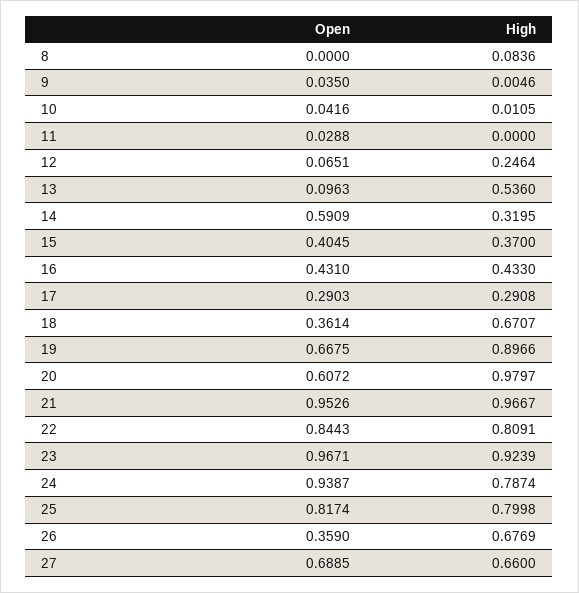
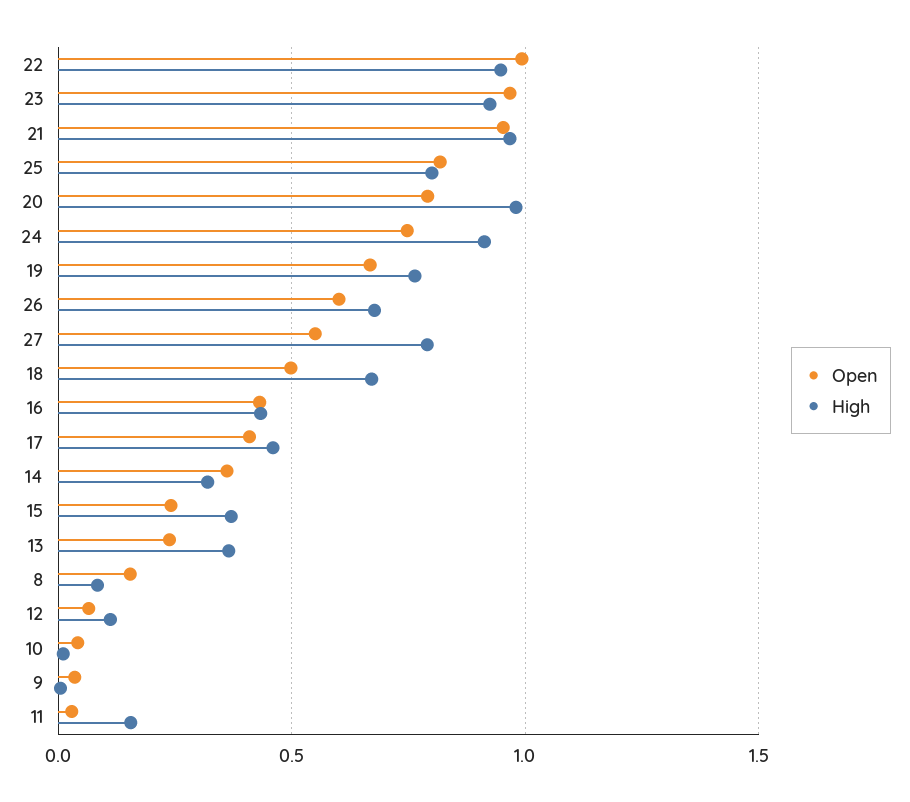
Open, 8: 0 -> 0.15
High, 11: 0 -> 0.15
High, 12: 0.2464 -> 0.1
Open, 13: 0.0963 -> 0.25
High, 13: 0.536 -> 0.35
Open, 14: 0.5909 -> 0.35
Open, 15: 0.4045 -> 0.25
Open, 17: 0.2903 -> 0.4
High, 17: 0.2908 -> 0.45
Open, 18: 0.3614 -> 0.5
High, 19: 0.8966 -> 0.75
Open, 20: 0.6072 -> 0.8
Open, 22: 0.8443 -> 1
High, 22: 0.8091 -> 0.95
Open, 24: 0.9387 -> 0.75
High, 24: 0.7874 -> 0.9
Open, 26: 0.359 -> 0.6
Open, 27: 0.6885 -> 0.55
High, 27: 0.66 -> 0.8

